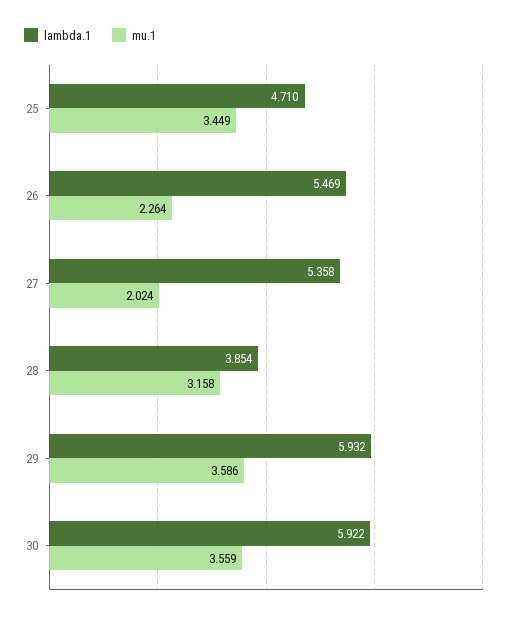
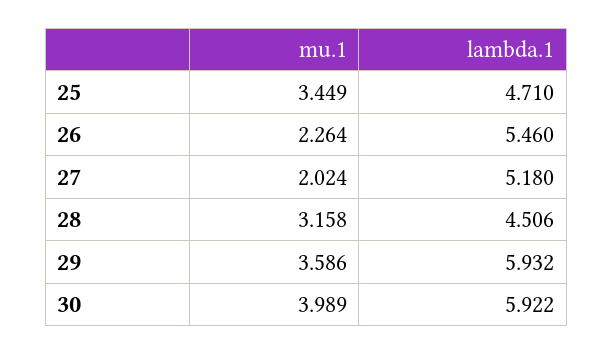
lambda.1, 26: 5.469 -> 5.46
lambda.1, 27: 5.358 -> 5.18
lambda.1, 28: 3.854 -> 4.506
mu.1, 30: 3.559 -> 3.989

